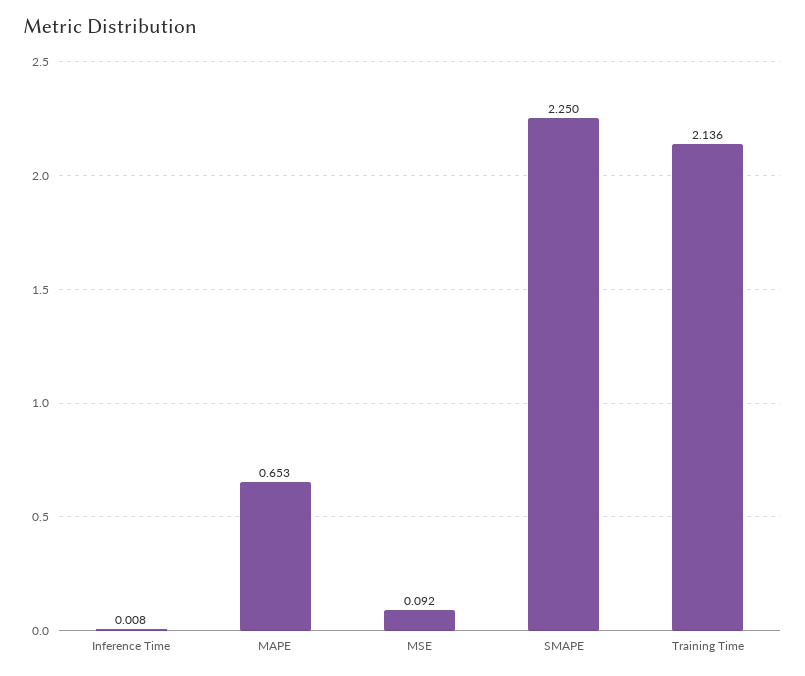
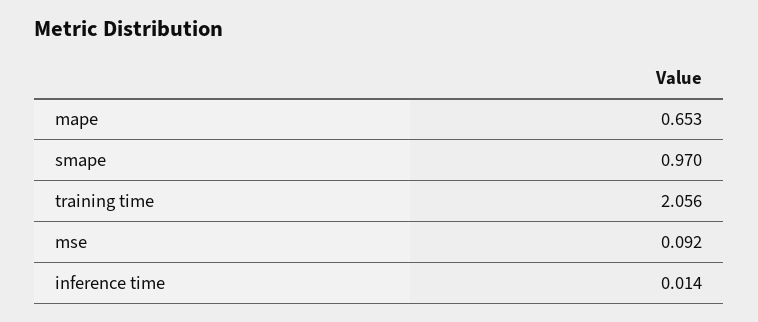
Inference Time: 0.008 -> 0.014
SMAPE: 2.25 -> 0.97
Training Time: 2.136 -> 2.056

